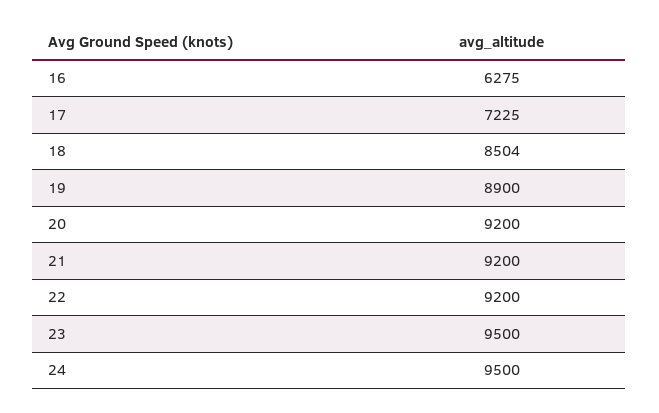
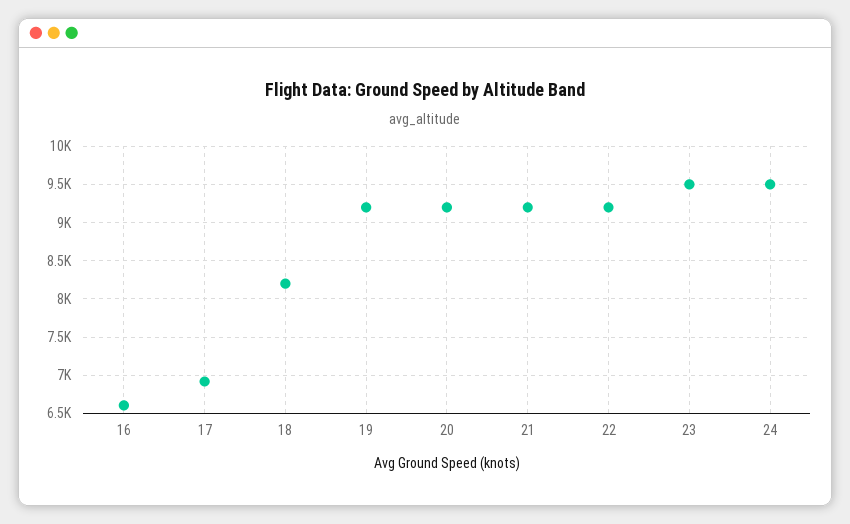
16: 6275 -> 6600
17: 7225 -> 6900
18: 8504 -> 8200
19: 8900 -> 9200

